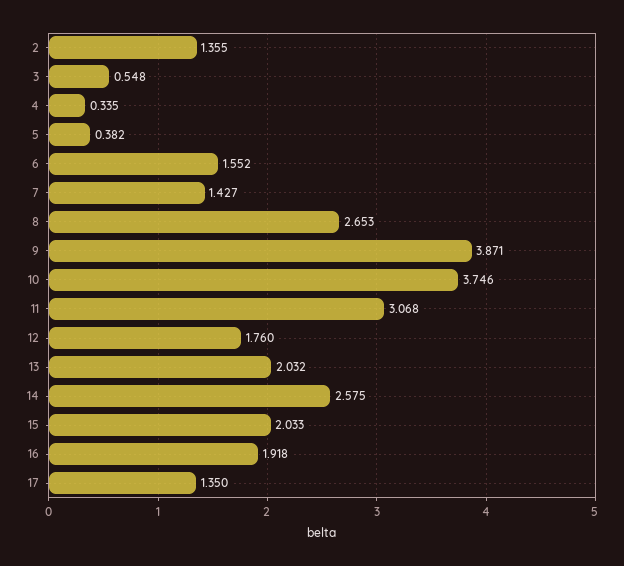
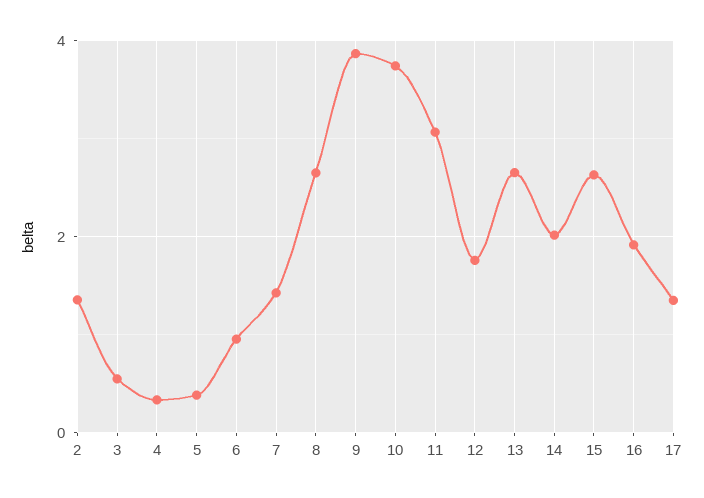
6: 1.552 -> 1
13: 2.032 -> 2.6
14: 2.575 -> 2
15: 2.033 -> 2.6

